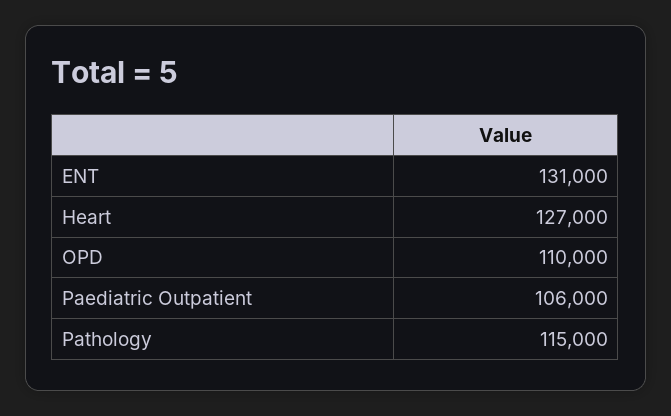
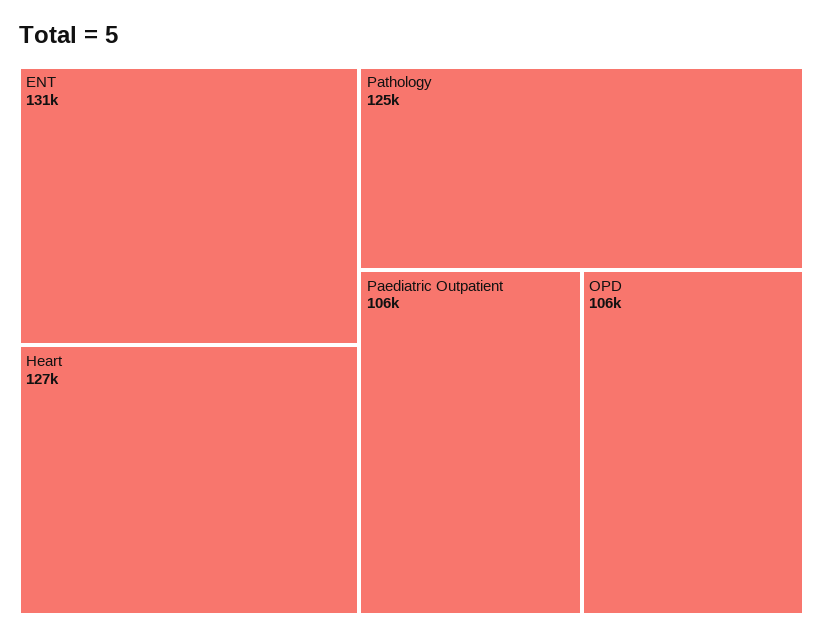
OPD: 110000 -> 106000
Pathology: 115000 -> 125000

